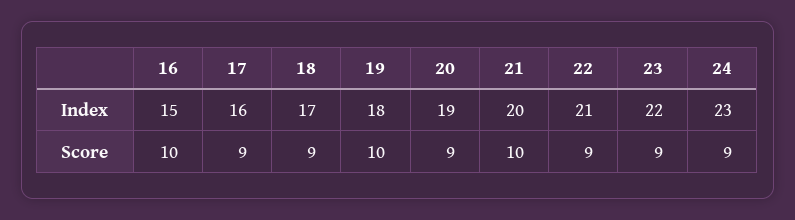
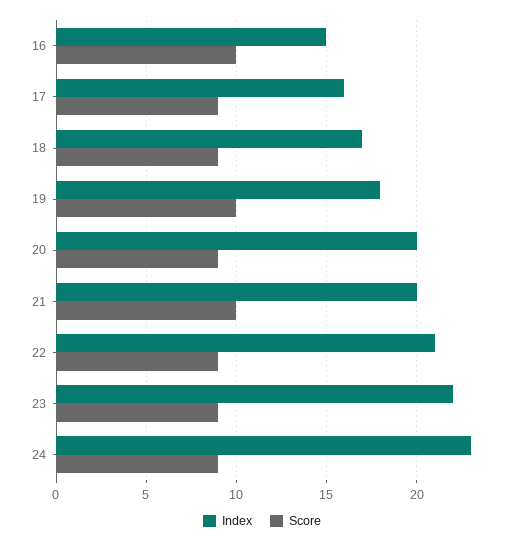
Index, 20: 19 -> 20

